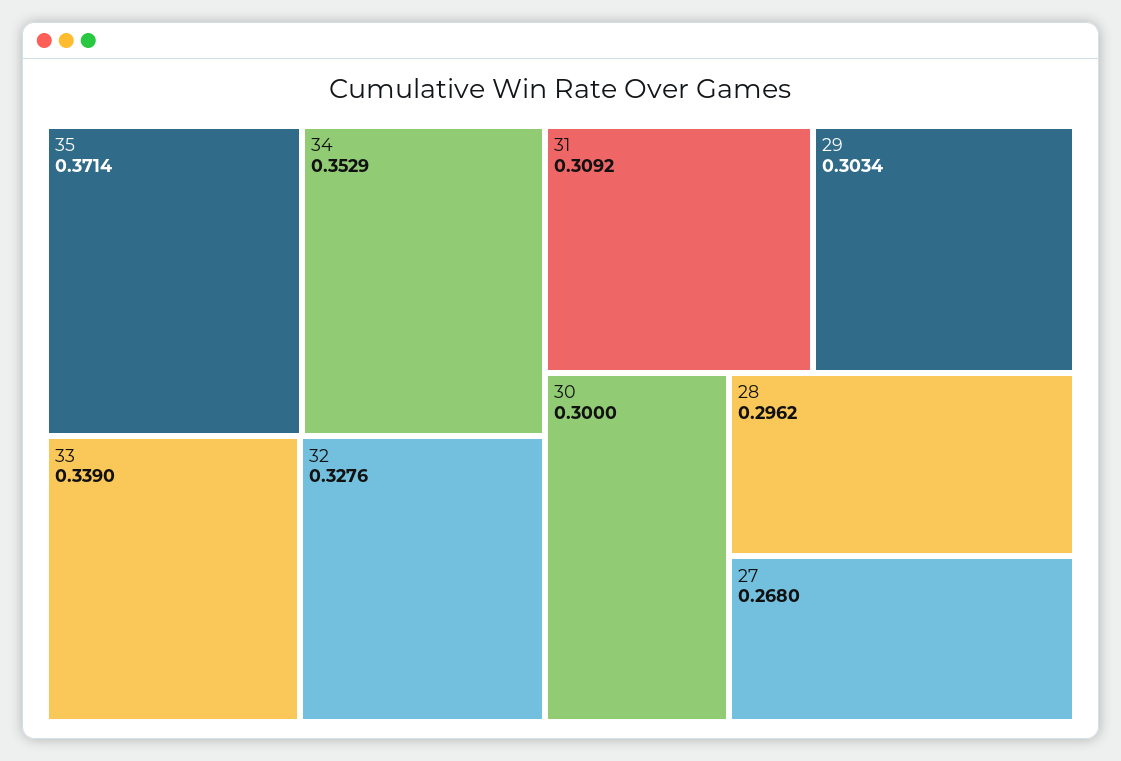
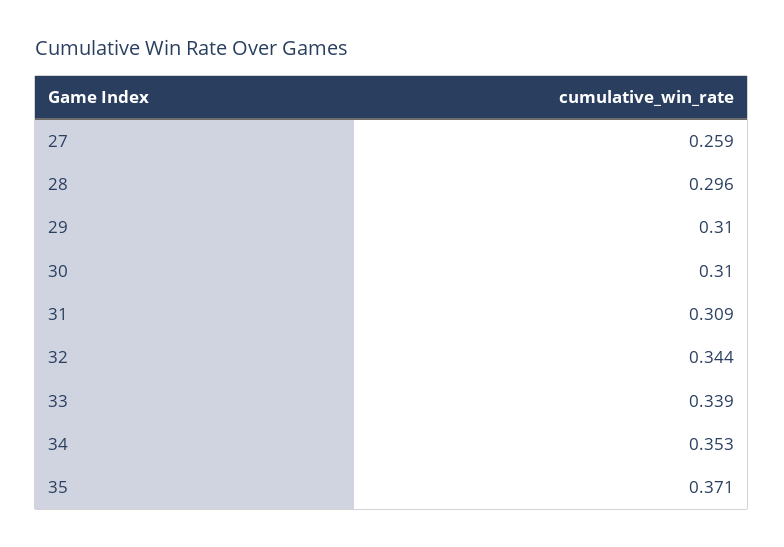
32: 0.3276 -> 0.344
29: 0.3034 -> 0.31
30: 0.3 -> 0.31
27: 0.268 -> 0.259

